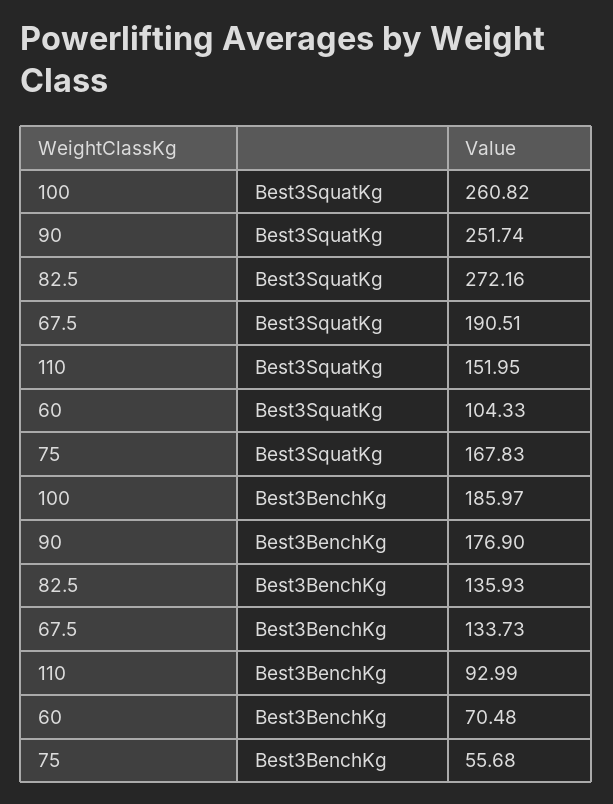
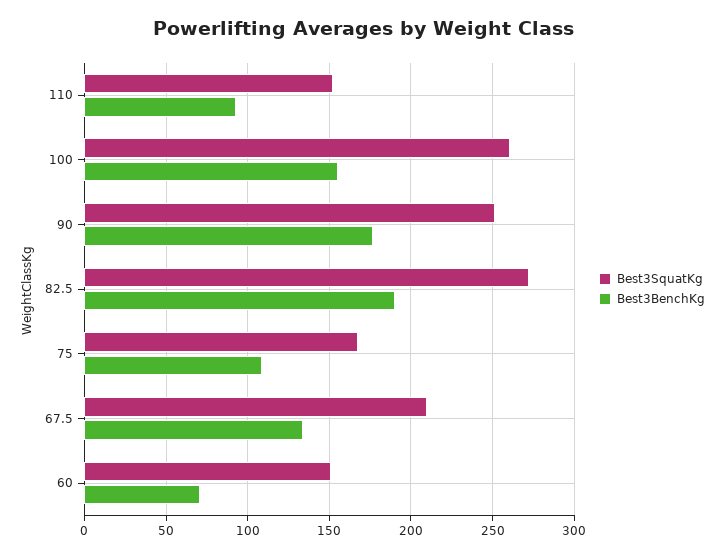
Best3SquatKg, 67.5: 190.51 -> 210
Best3SquatKg, 60: 104.33 -> 150
Best3BenchKg, 100: 185.97 -> 155
Best3BenchKg, 82.5: 135.93 -> 190
Best3BenchKg, 75: 55.68 -> 110

